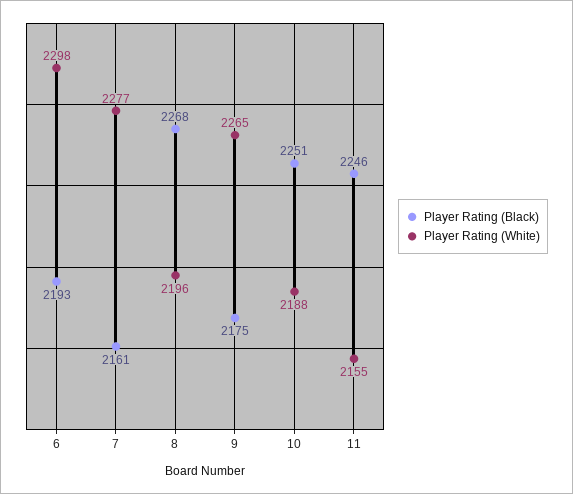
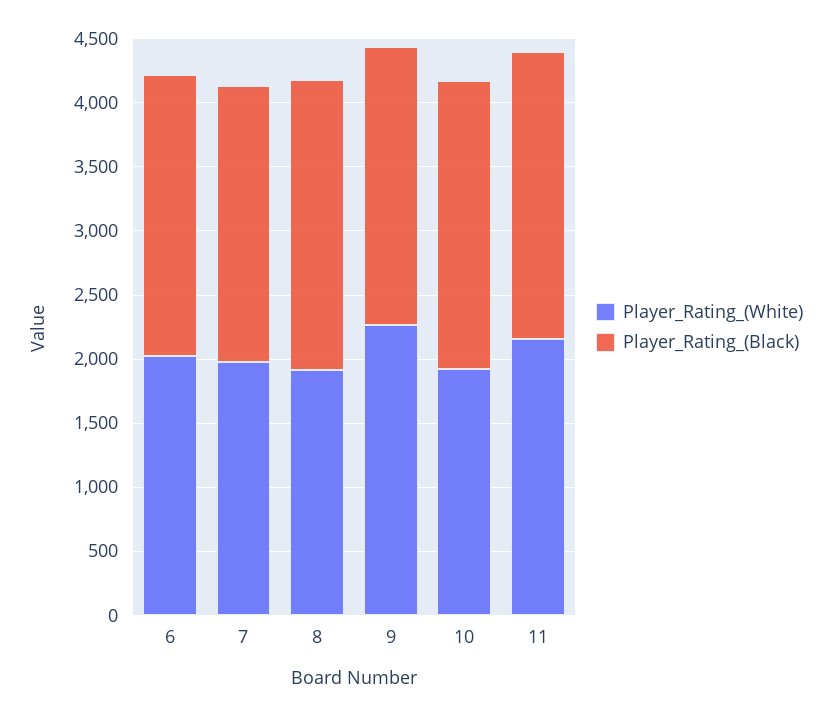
Player Rating (White), 6: 2298 -> 2000
Player Rating (White), 7: 2277 -> 2000
Player Rating (White), 8: 2196 -> 1900
Player Rating (White), 10: 2188 -> 1900

